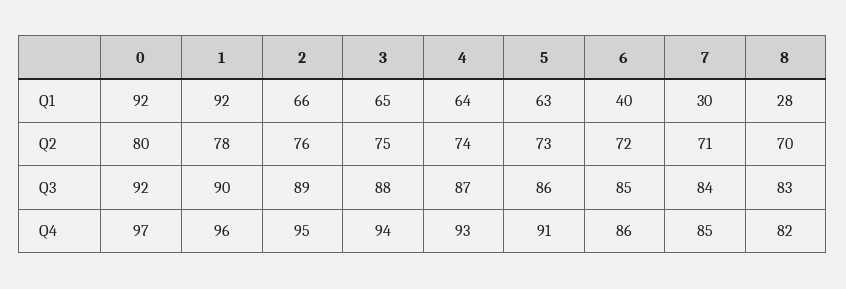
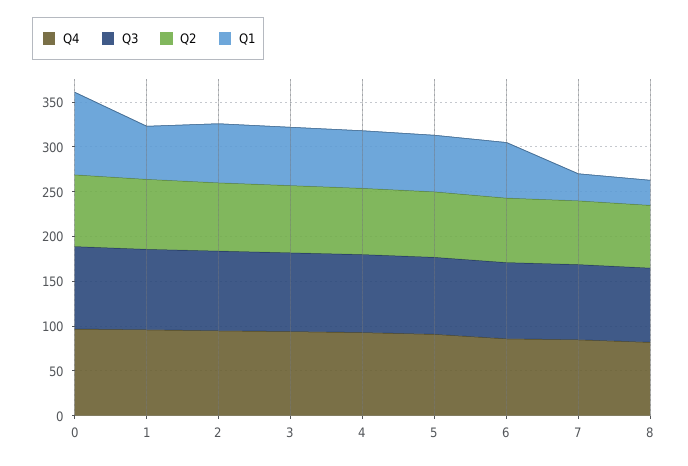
Q1, 1: 92 -> 60
Q1, 6: 40 -> 60

